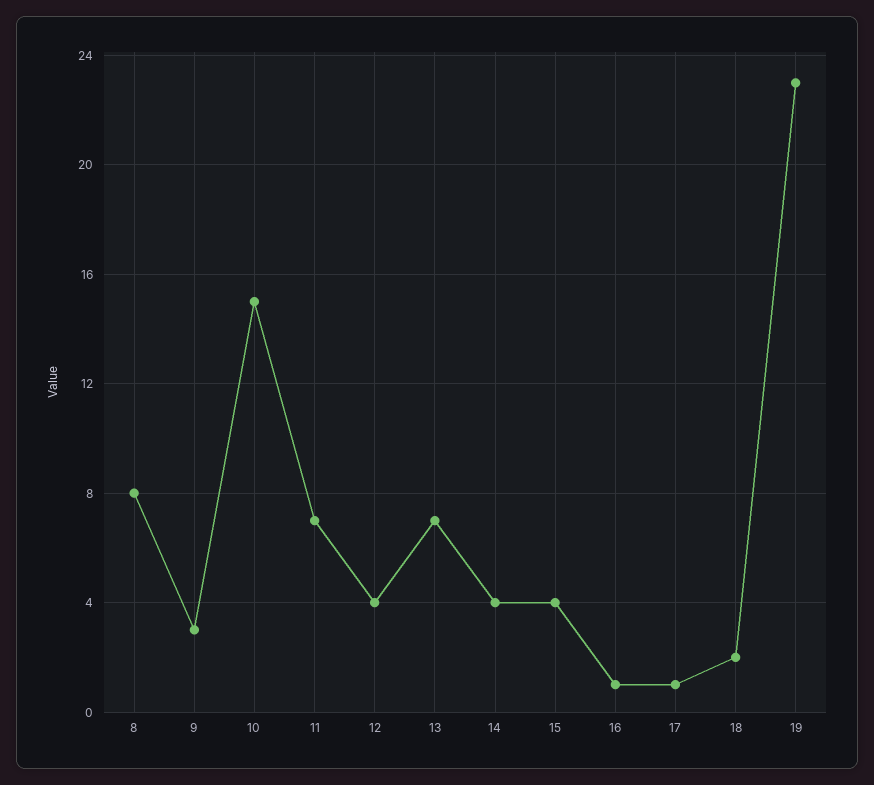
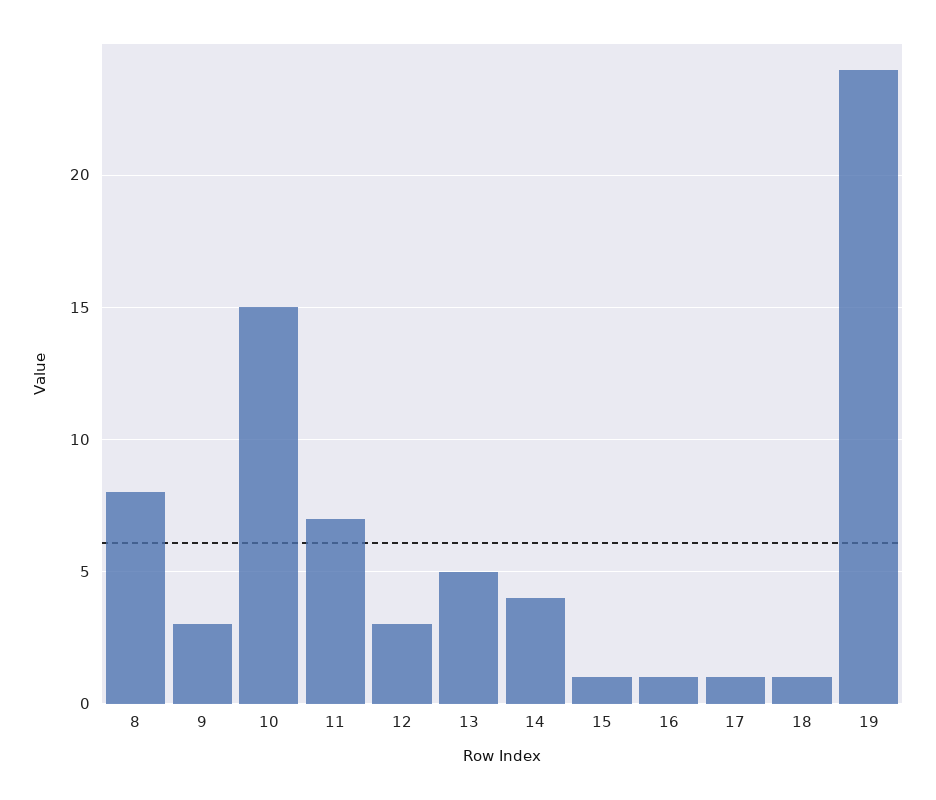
12: 4 -> 3
13: 7 -> 5
15: 4 -> 1
18: 2 -> 1
19: 23 -> 24

